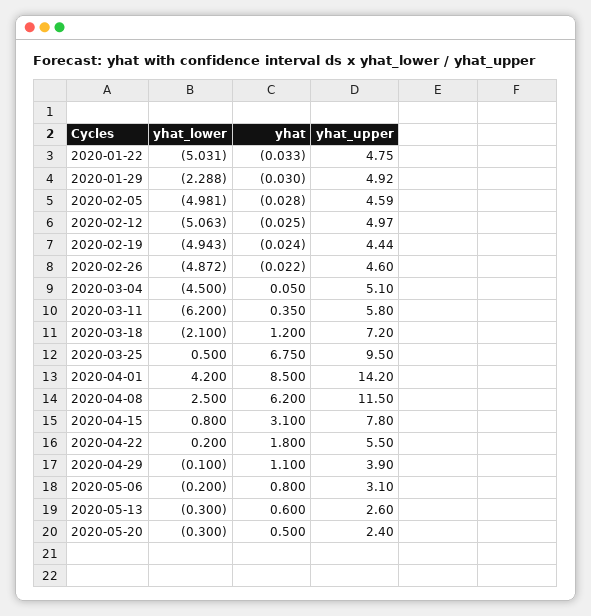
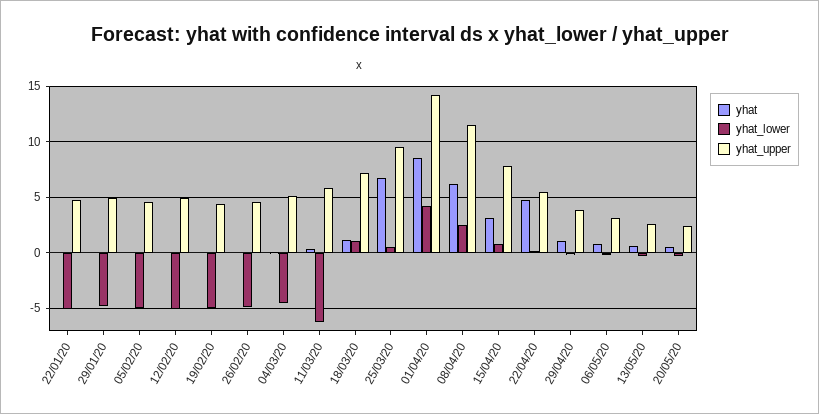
yhat_lower, 2020-01-29: -2.288 -> -5
yhat_lower, 2020-03-18: -2.1 -> 1
yhat, 2020-04-22: 1.8 -> 5

